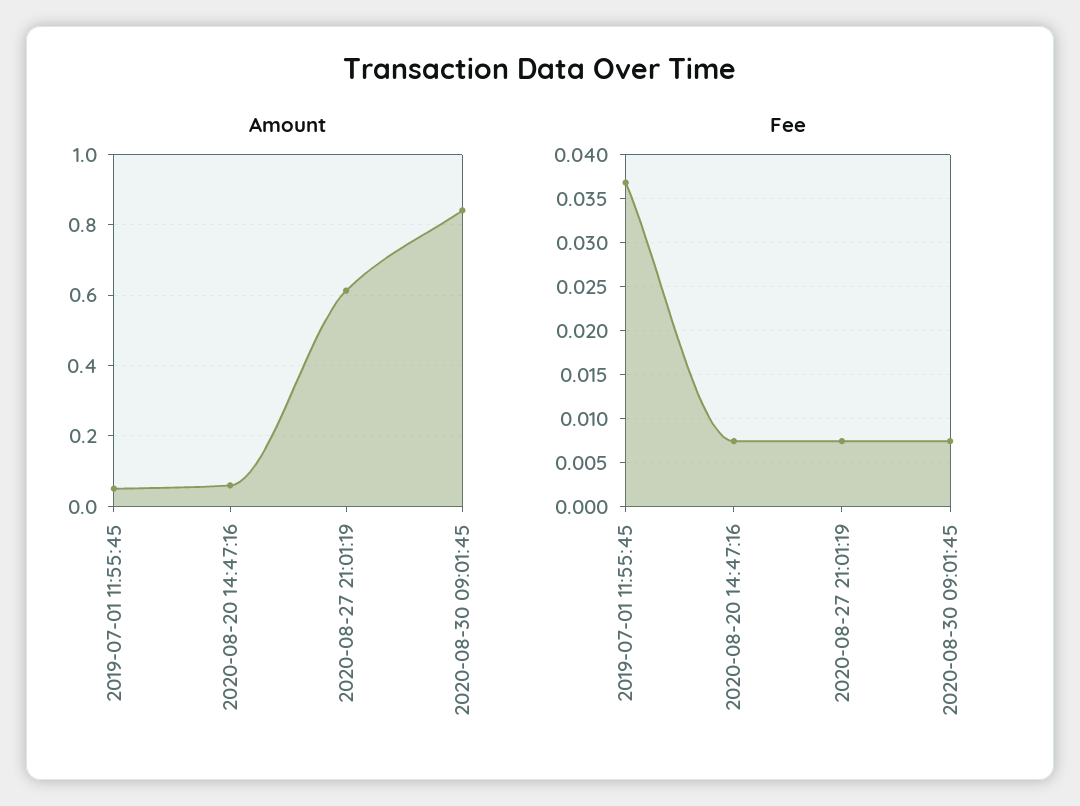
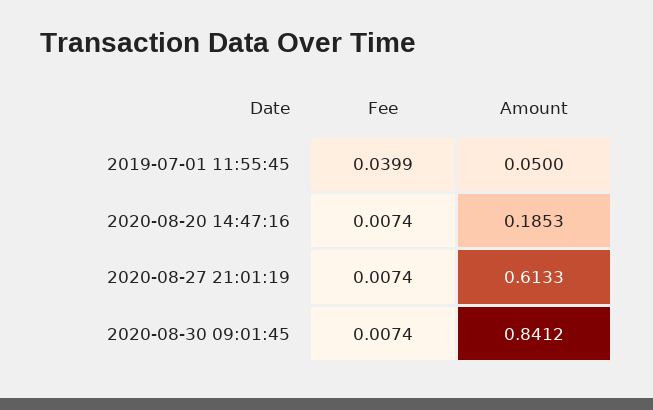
Amount, 2020-08-20 14:47:16: 0.06 -> 0.1853
Fee, 2019-07-01 11:55:45: 0.037 -> 0.0399

